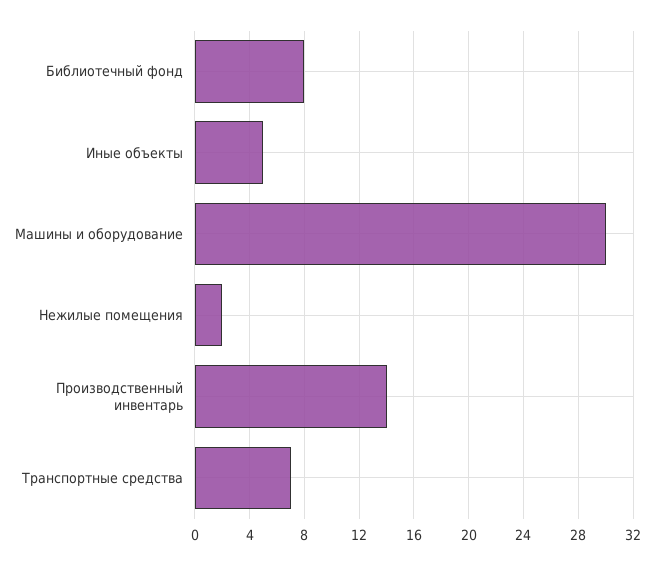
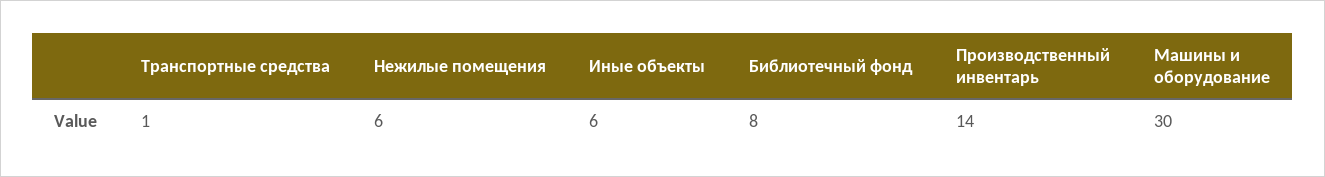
Иные объекты: 5 -> 6
Нежилые помещения: 2 -> 6
Транспортные средства: 7 -> 1

